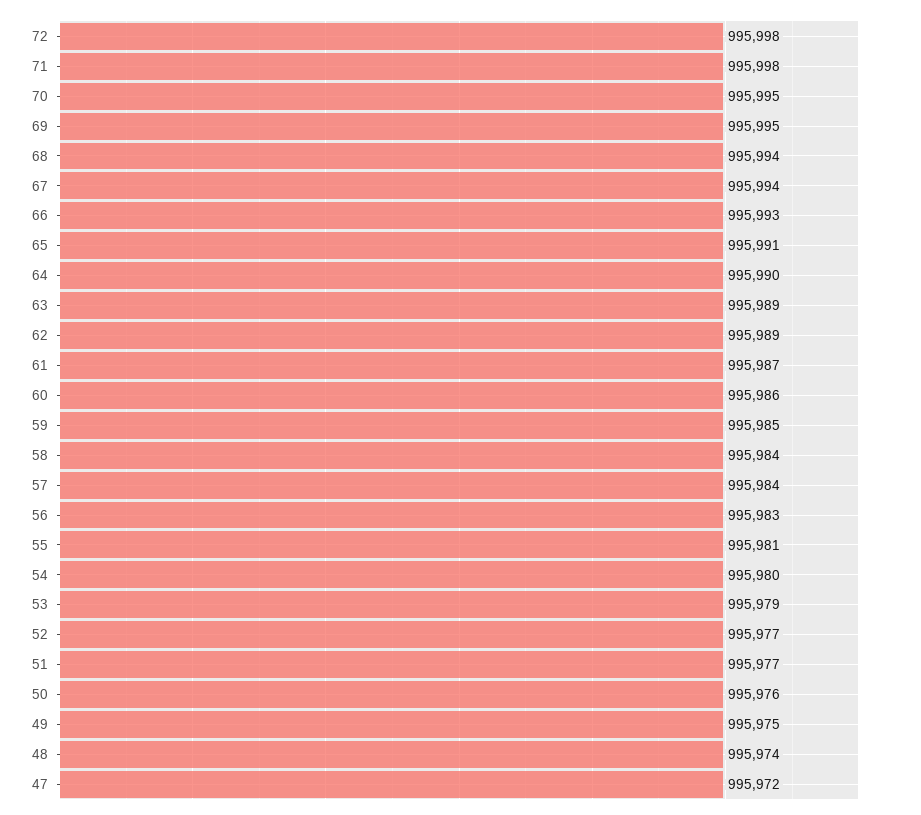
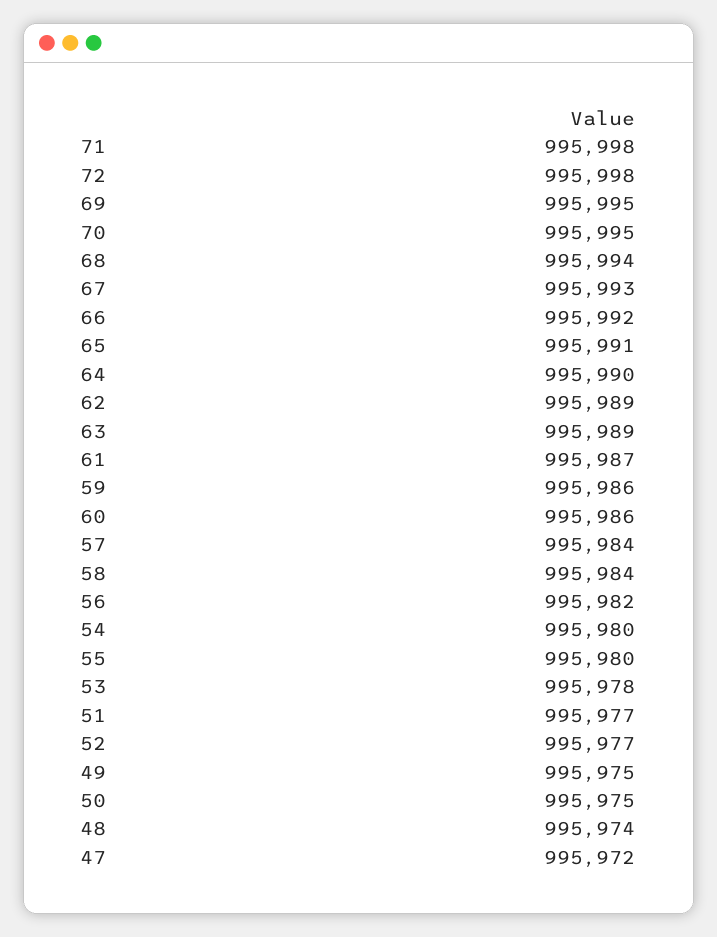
67: 995994 -> 995993
66: 995993 -> 995992
59: 995985 -> 995986
56: 995983 -> 995982
55: 995981 -> 995980
53: 995979 -> 995978
50: 995976 -> 995975

